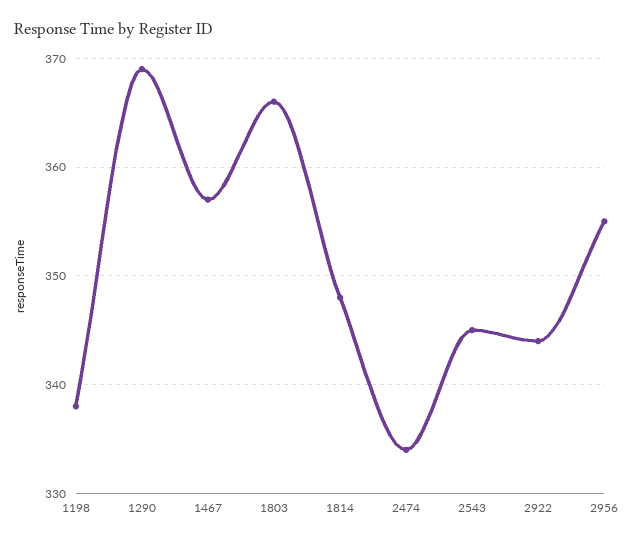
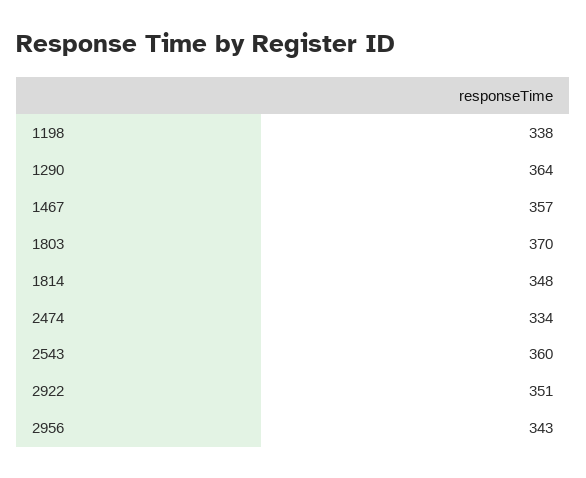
1290: 369 -> 364
1803: 366 -> 370
2543: 345 -> 360
2922: 344 -> 351
2956: 355 -> 343

